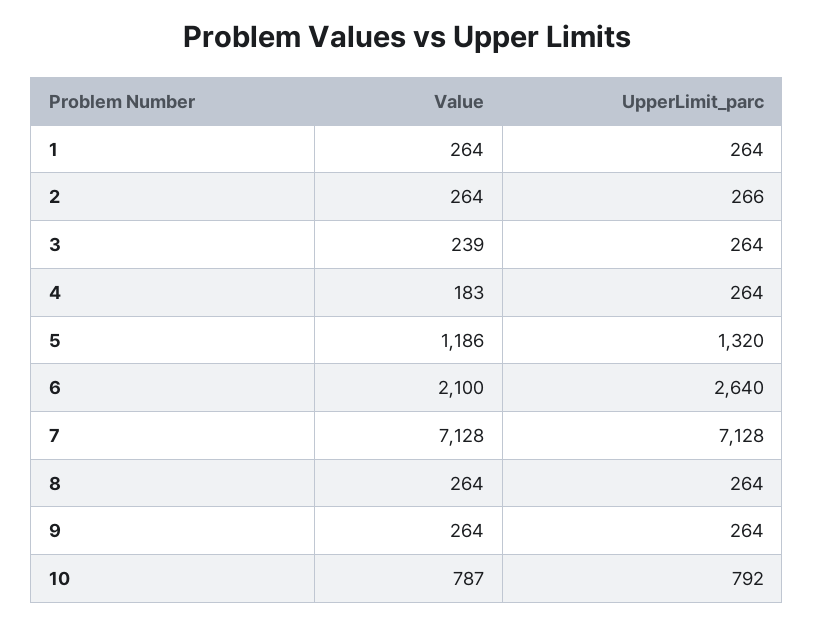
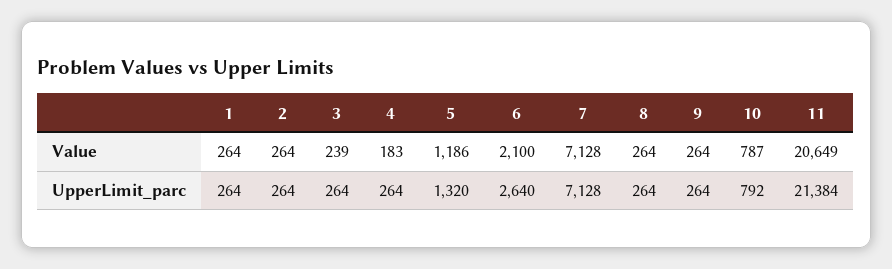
UpperLimit_parc, 2: 266 -> 264
Value, 11: none -> 20649
UpperLimit_parc, 11: none -> 21384

